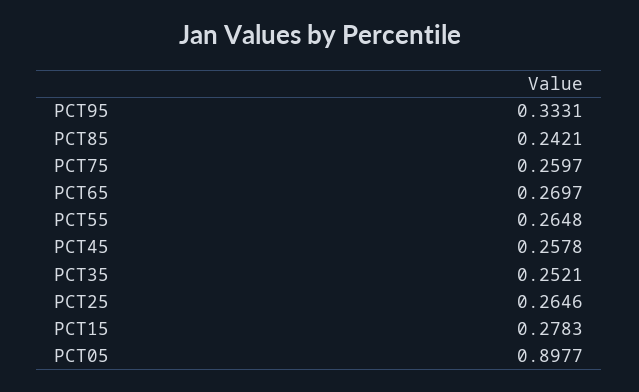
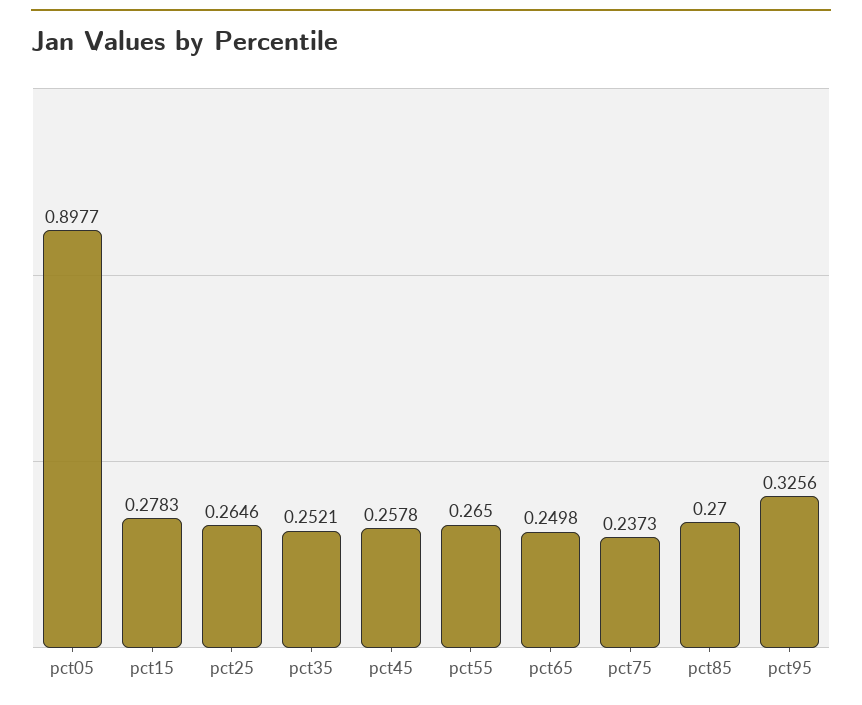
PCT95: 0.3331 -> 0.3256
PCT85: 0.2421 -> 0.27
PCT75: 0.2597 -> 0.2373
PCT65: 0.2697 -> 0.2498
PCT55: 0.2648 -> 0.265

